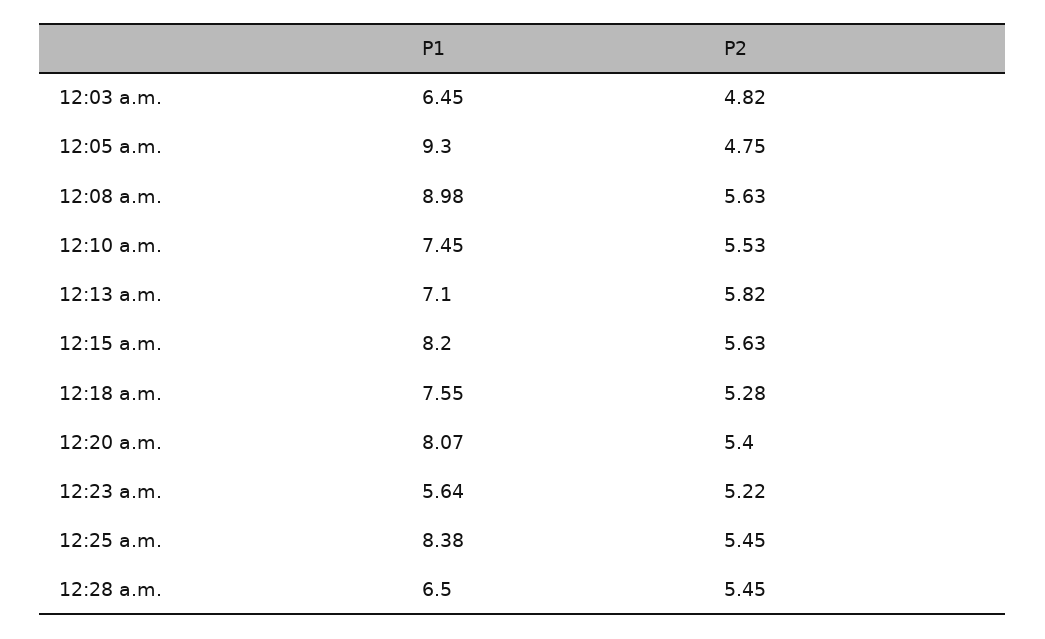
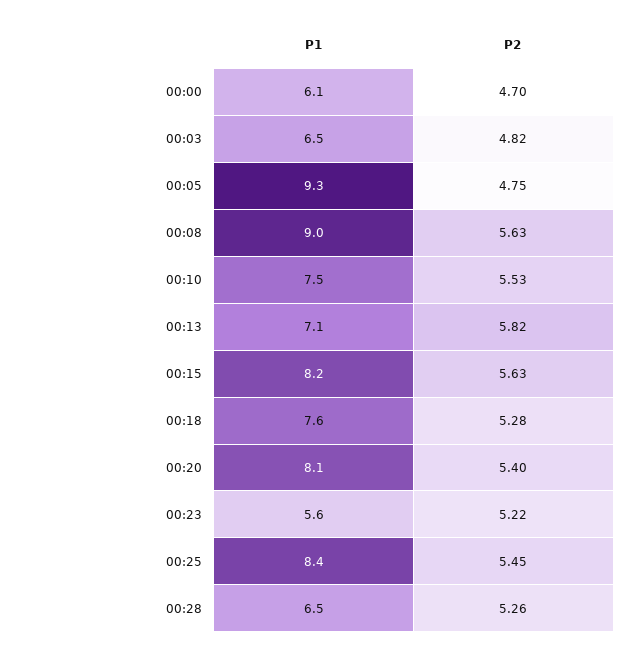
P2, 12:28 a.m.: 5.45 -> 5.26
P1, 00:00: none -> 6.1
P2, 00:00: none -> 4.7

